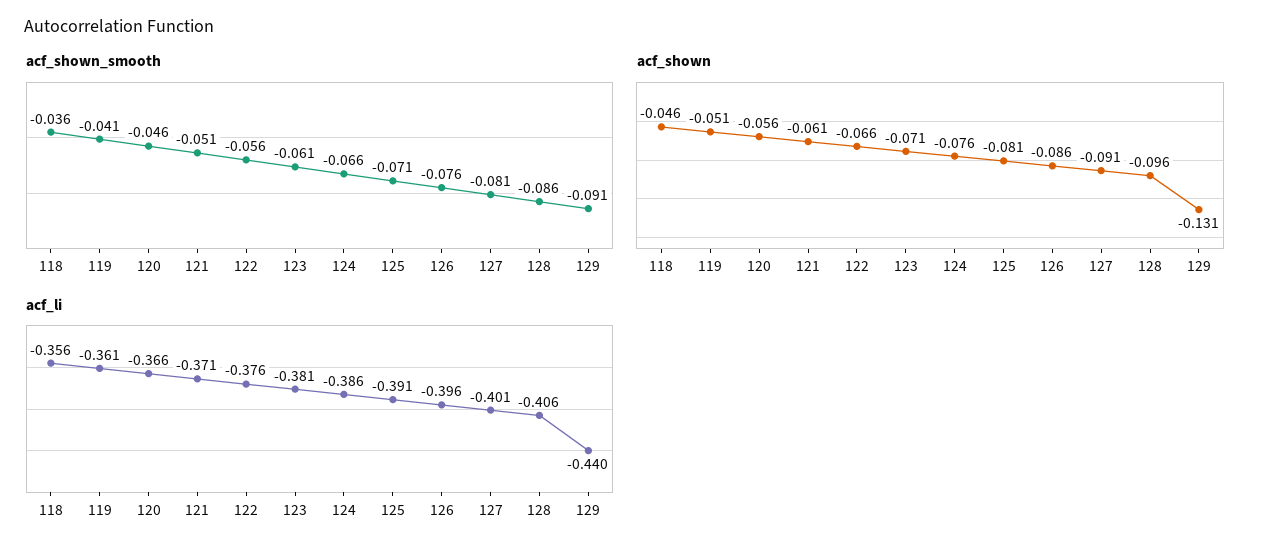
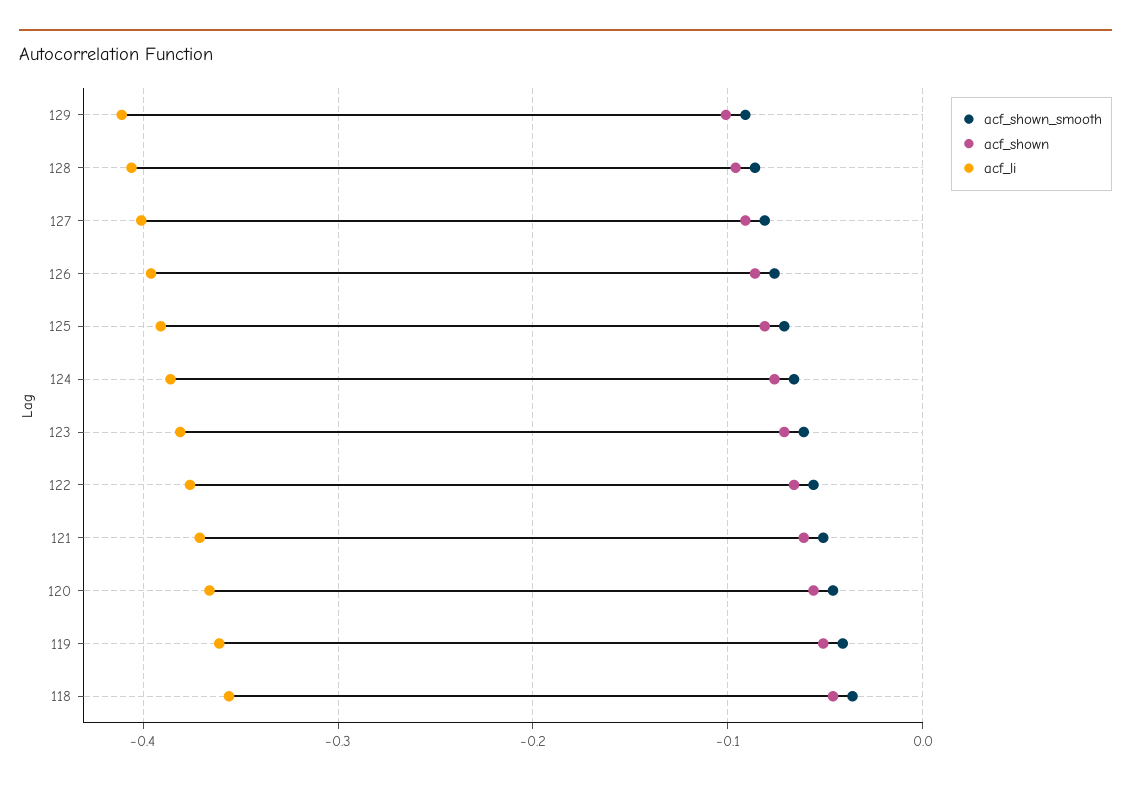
acf_shown, 129: -0.131 -> -0.1
acf_li, 129: -0.44 -> -0.41

